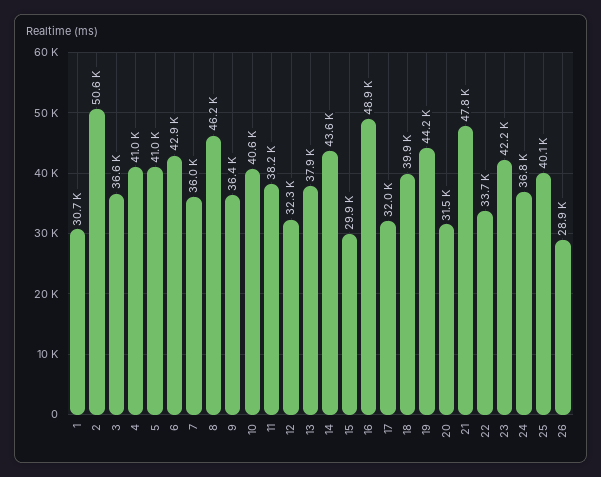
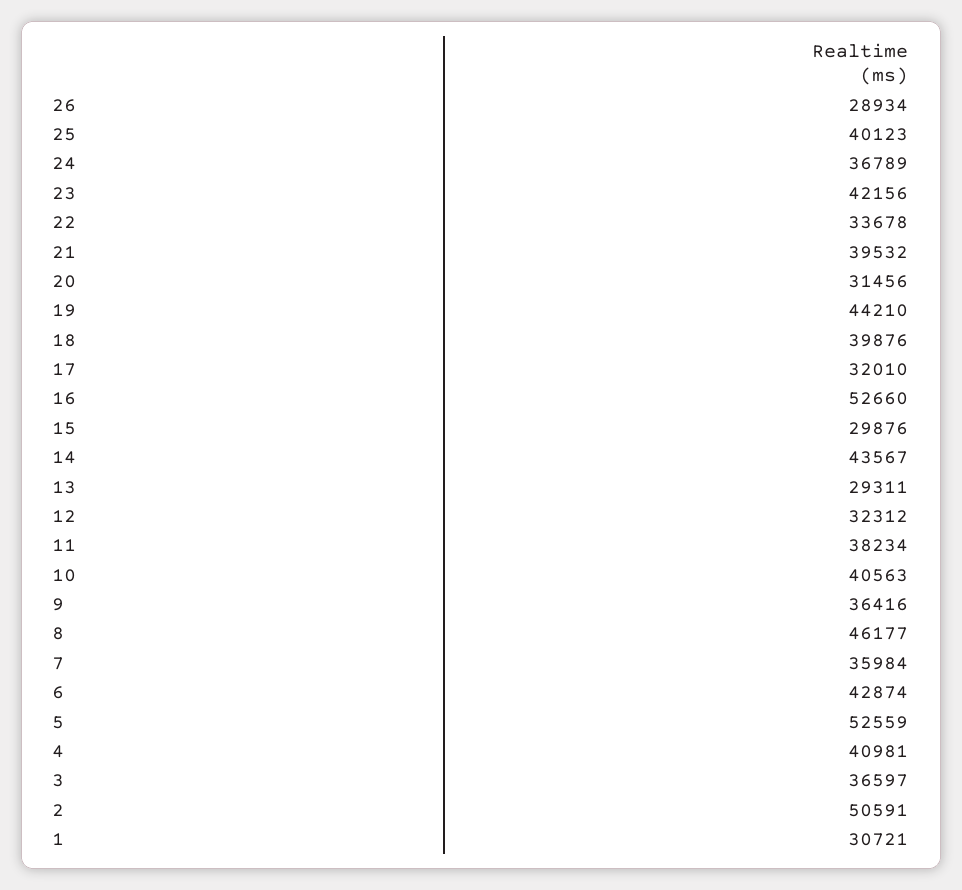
5: 41000 -> 52559
13: 37900 -> 29311
16: 48900 -> 52660
21: 47800 -> 39532

